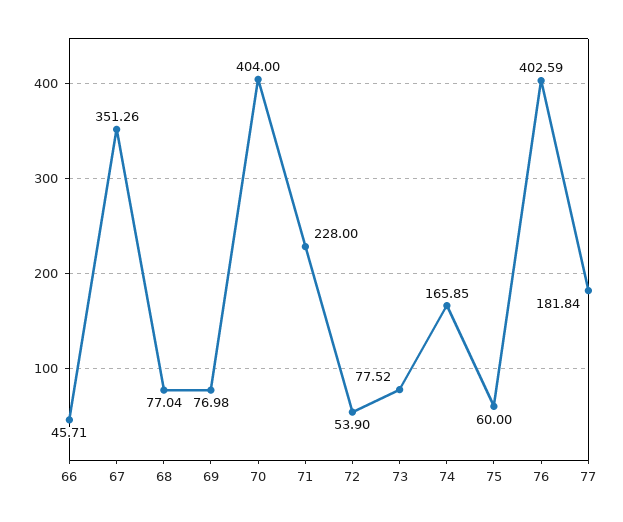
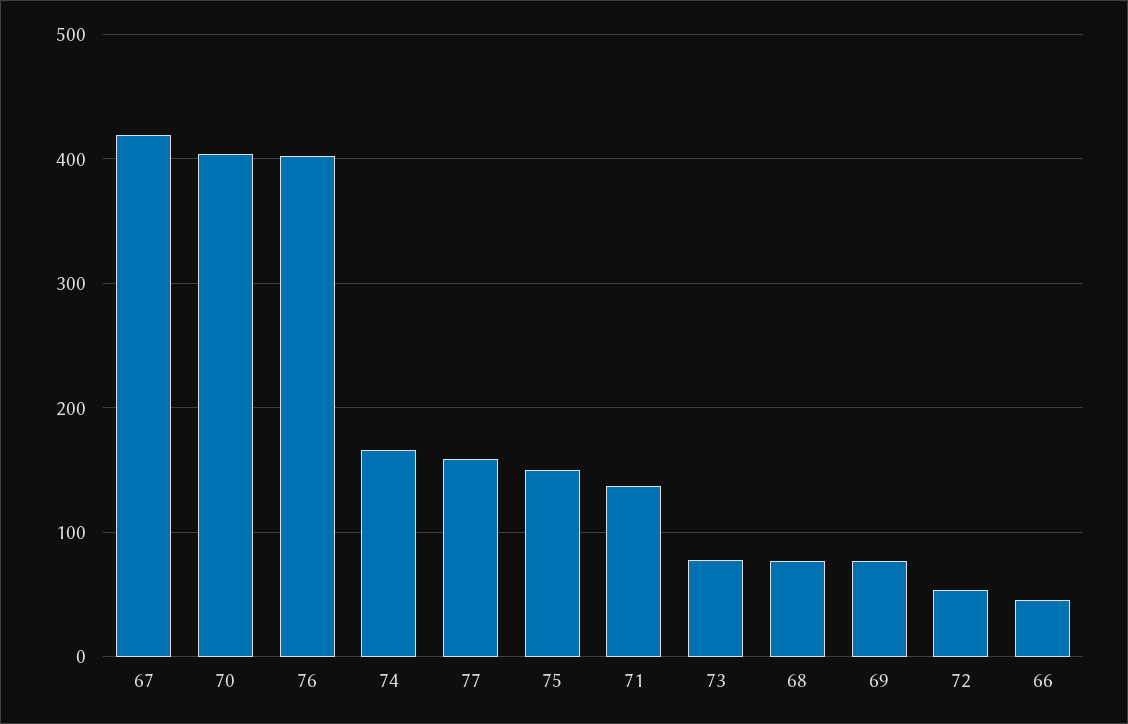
67: 351.26 -> 420
71: 228 -> 140
75: 60 -> 150
77: 181.84 -> 160

